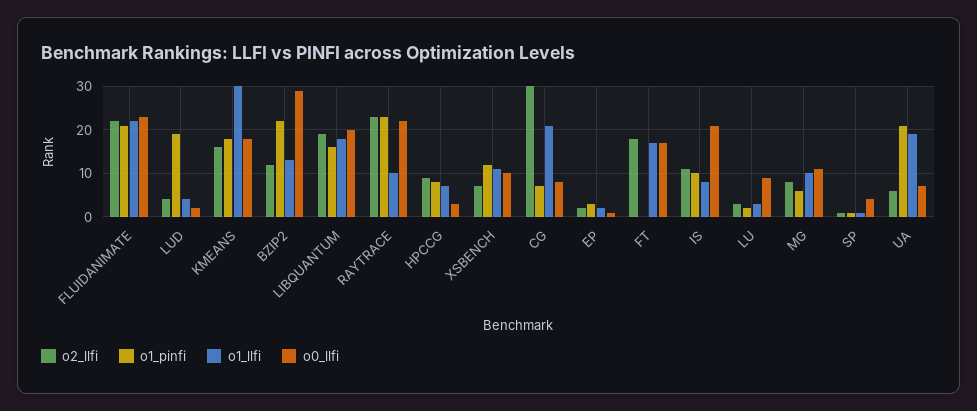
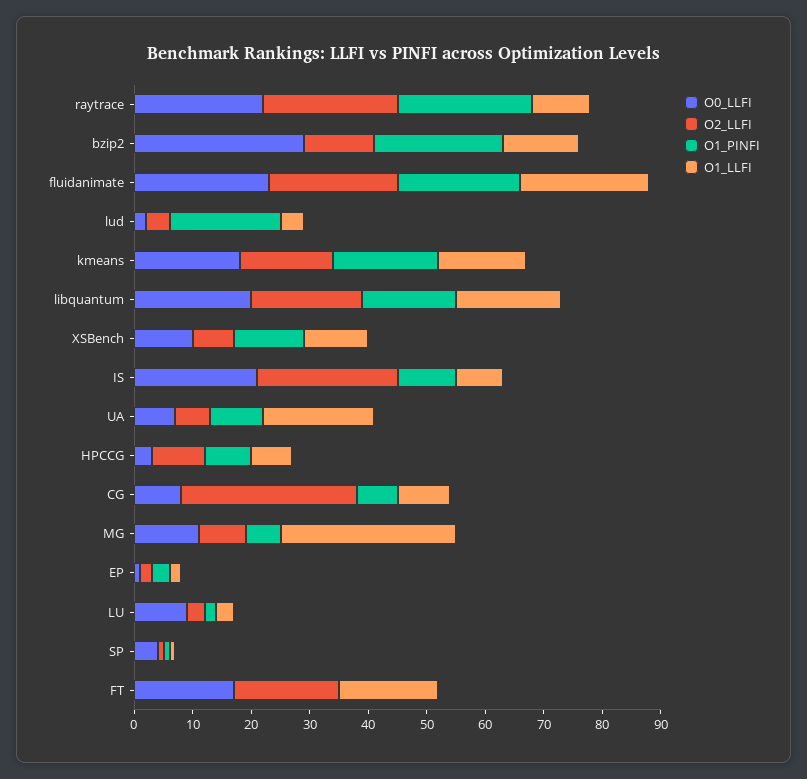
o1_llfi, KMEANS: 30 -> 15
o1_llfi, CG: 20 -> 10
o2_llfi, IS: 10 -> 25
o1_llfi, MG: 10 -> 30
o1_pinfi, UA: 20 -> 10

